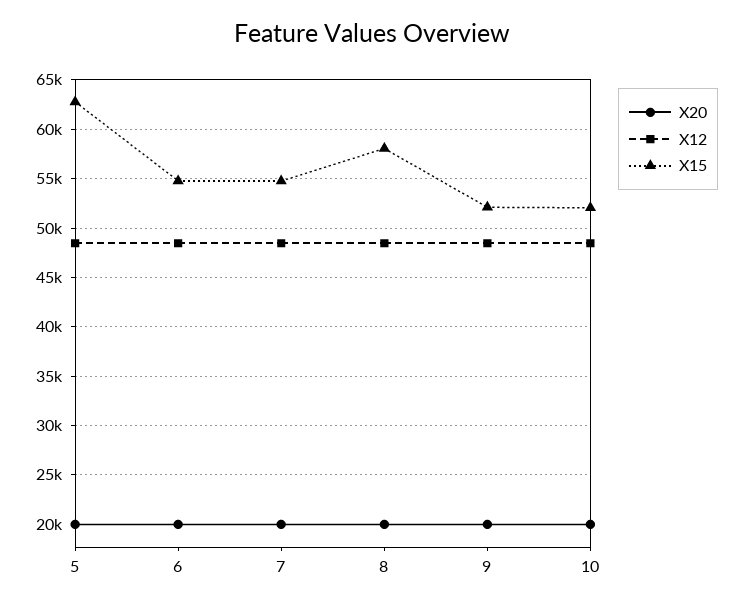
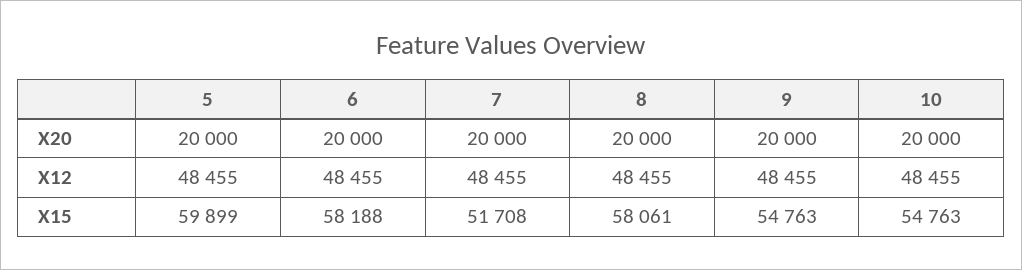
X15, 5: 63000 -> 59899
X15, 6: 55000 -> 58188
X15, 7: 55000 -> 51708
X15, 9: 52000 -> 54763
X15, 10: 52000 -> 54763

